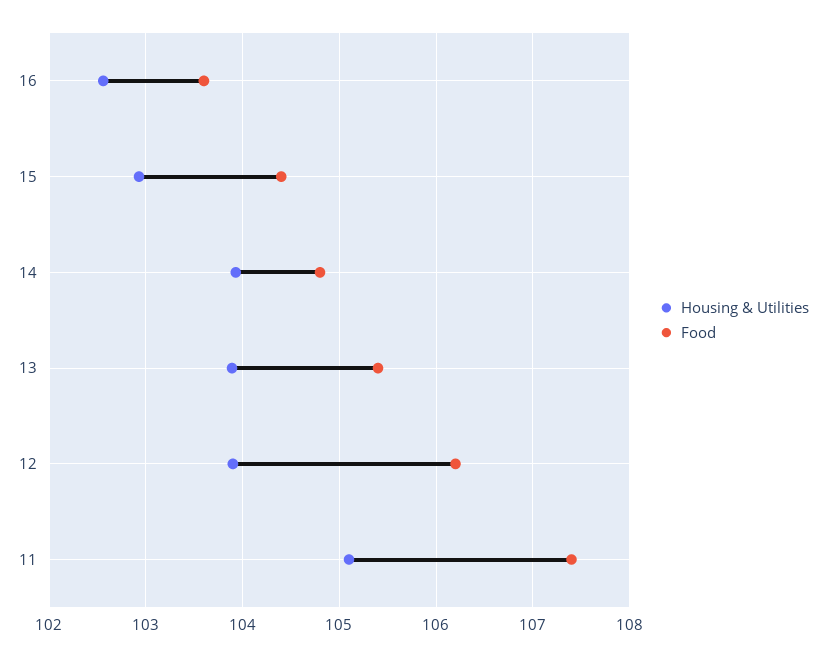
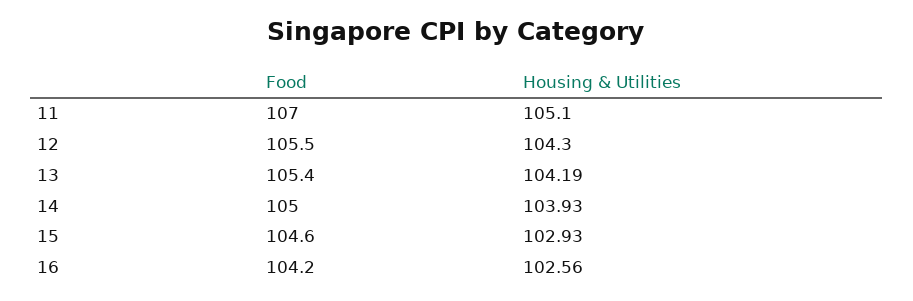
Food, 16: 103.6 -> 104.2
Food, 15: 104.4 -> 104.6
Food, 14: 104.8 -> 105
Housing & Utilities, 13: 103.9 -> 104.19
Housing & Utilities, 12: 103.9 -> 104.3
Food, 12: 106.2 -> 105.5
Food, 11: 107.4 -> 107

